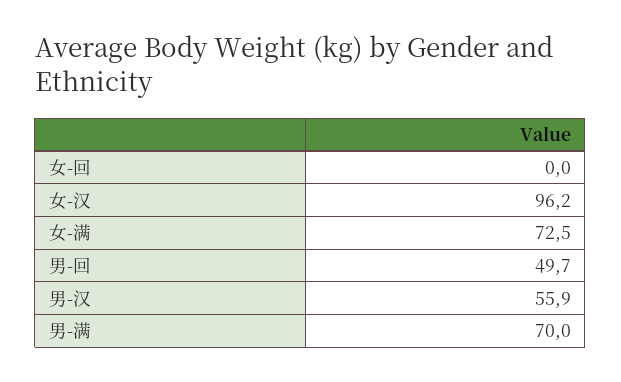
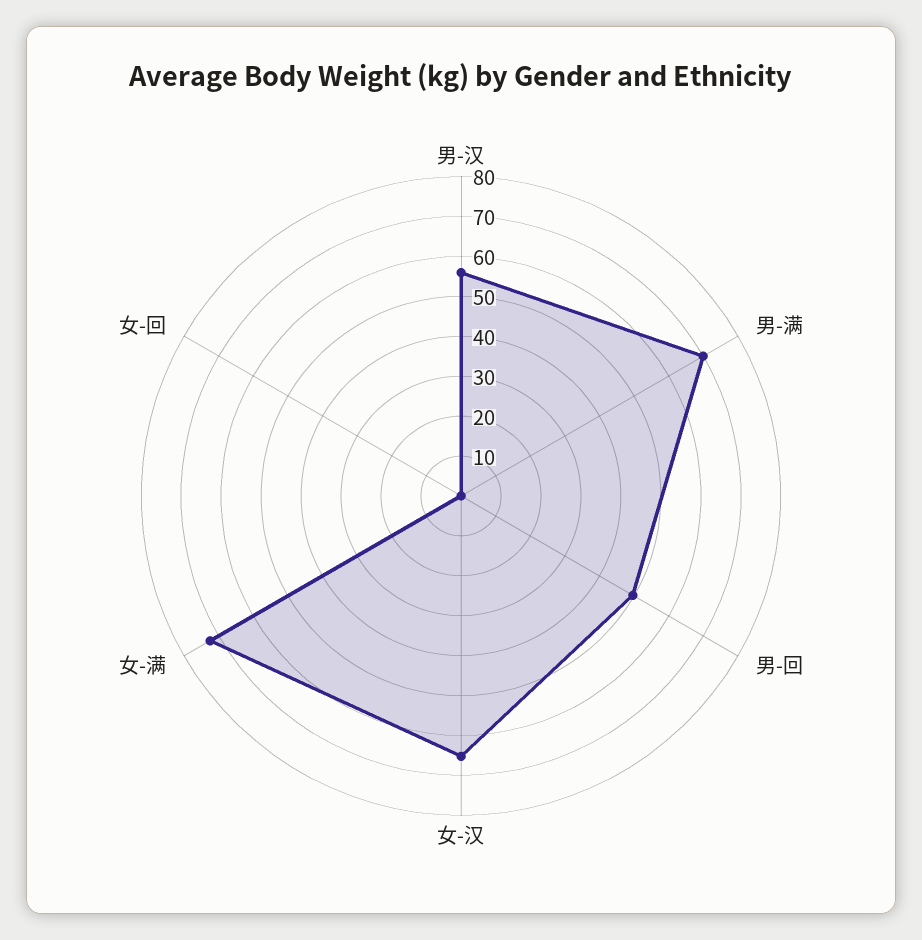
女-汉: 96.2 -> 65

